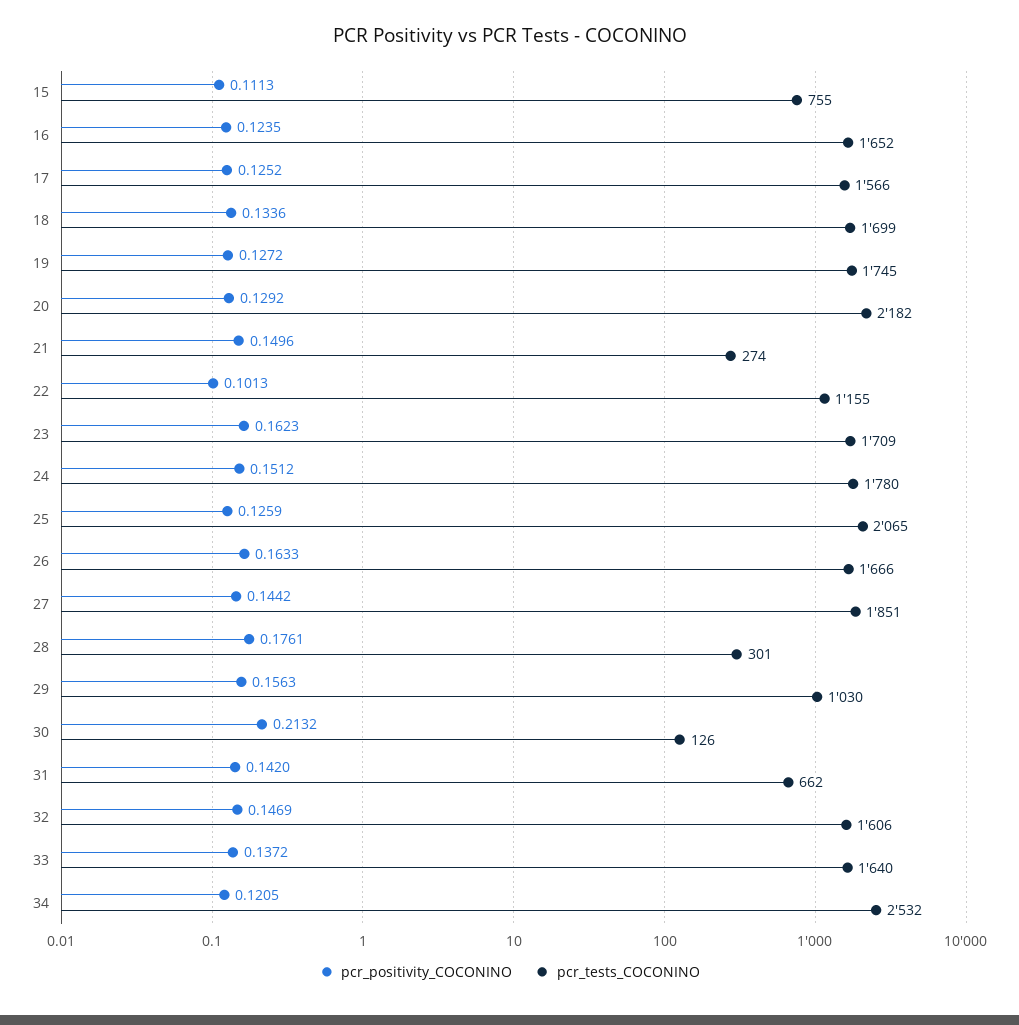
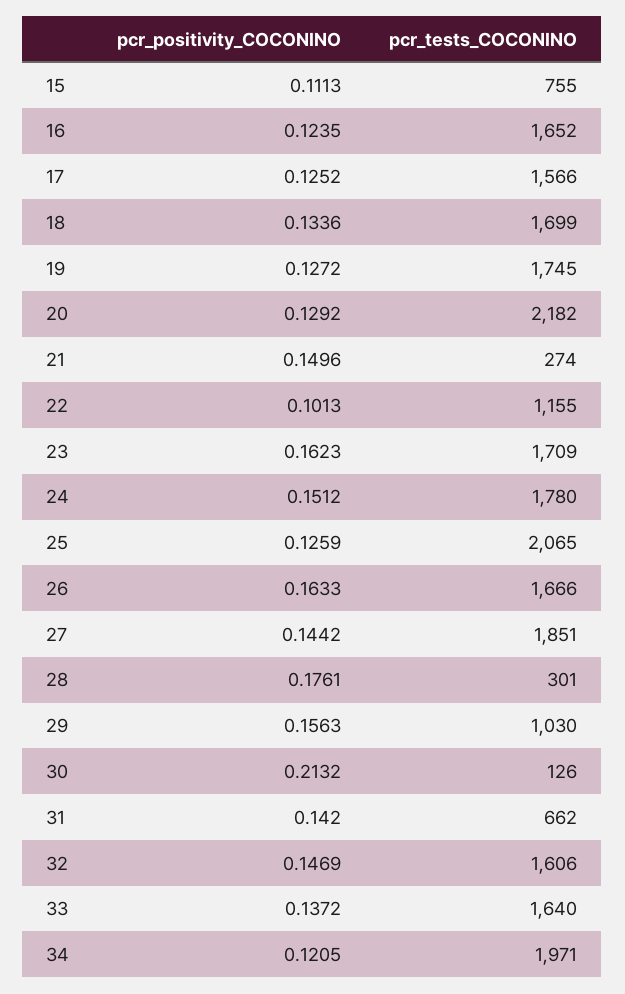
pcr_tests_COCONINO, 34: 2532 -> 1971

